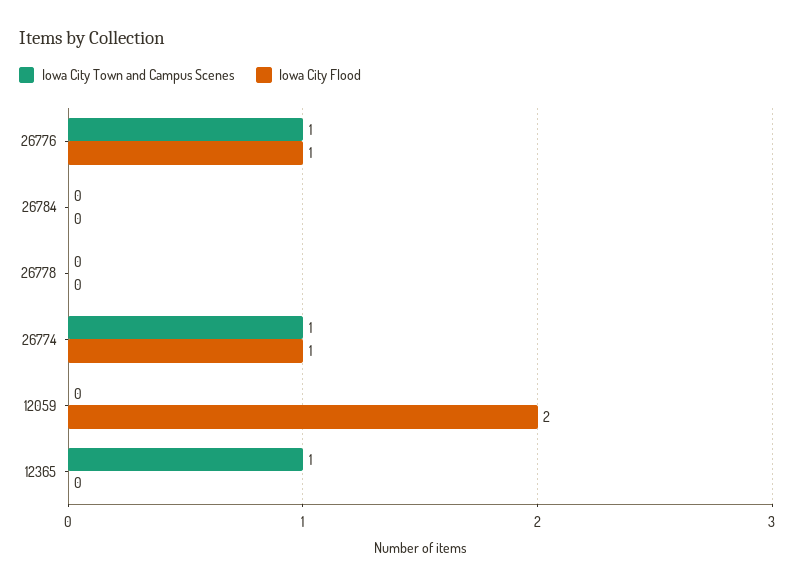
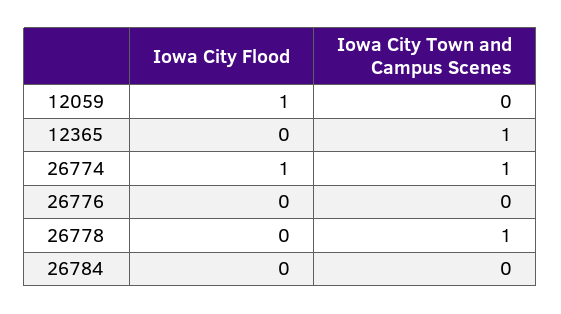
Iowa City Town and Campus Scenes, 26776: 1 -> 0
Iowa City Flood, 26776: 1 -> 0
Iowa City Town and Campus Scenes, 26778: 0 -> 1
Iowa City Flood, 12059: 2 -> 1

